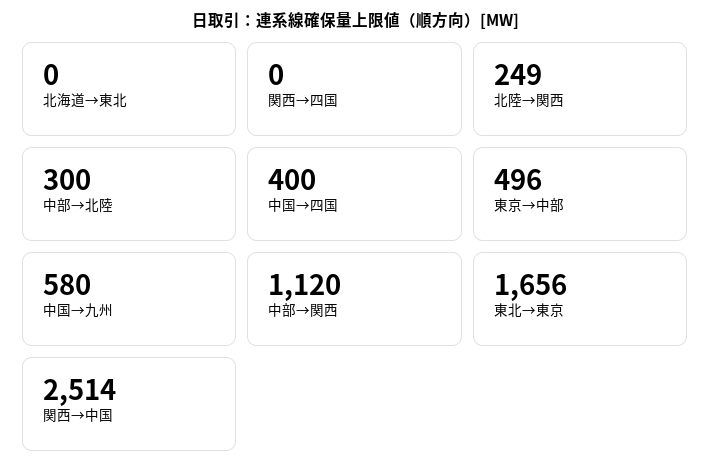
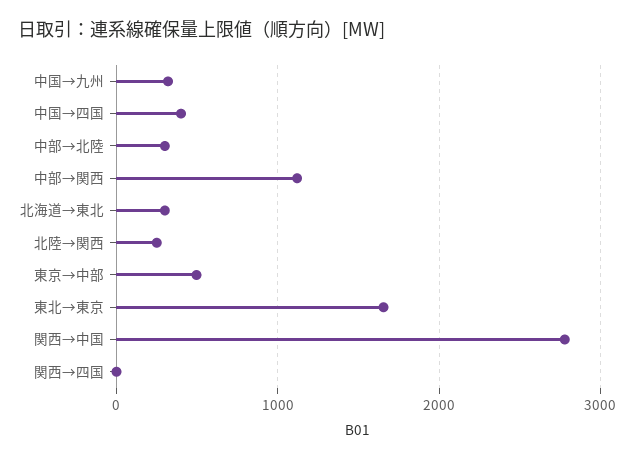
北海道→東北: 0 -> 300
中国→九州: 580 -> 300
関西→中国: 2514 -> 2800

